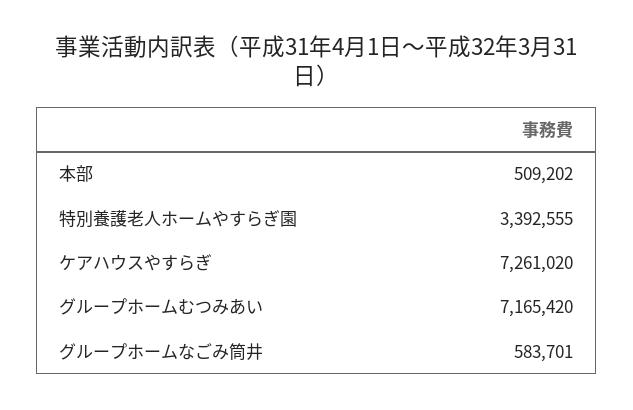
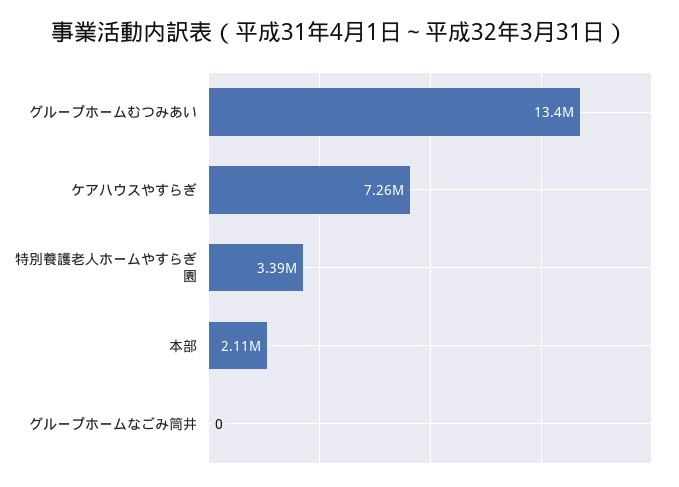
本部: 509202 -> 2110000
グループホームむつみあい: 7165420 -> 13400000
グループホームなごみ筒井: 583701 -> 0

